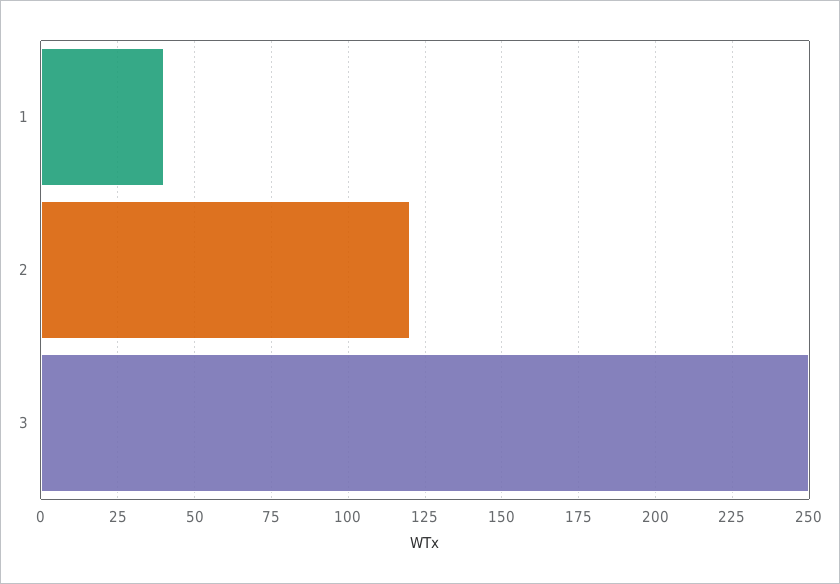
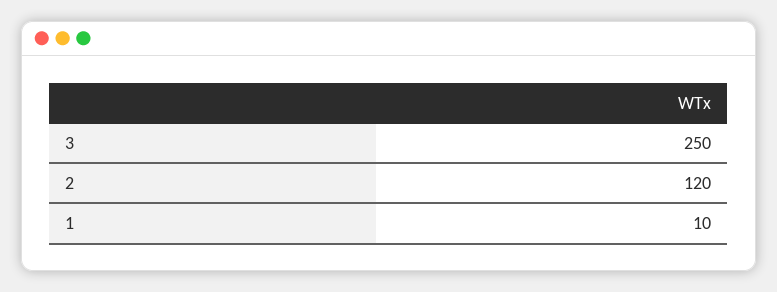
1: 40 -> 10

